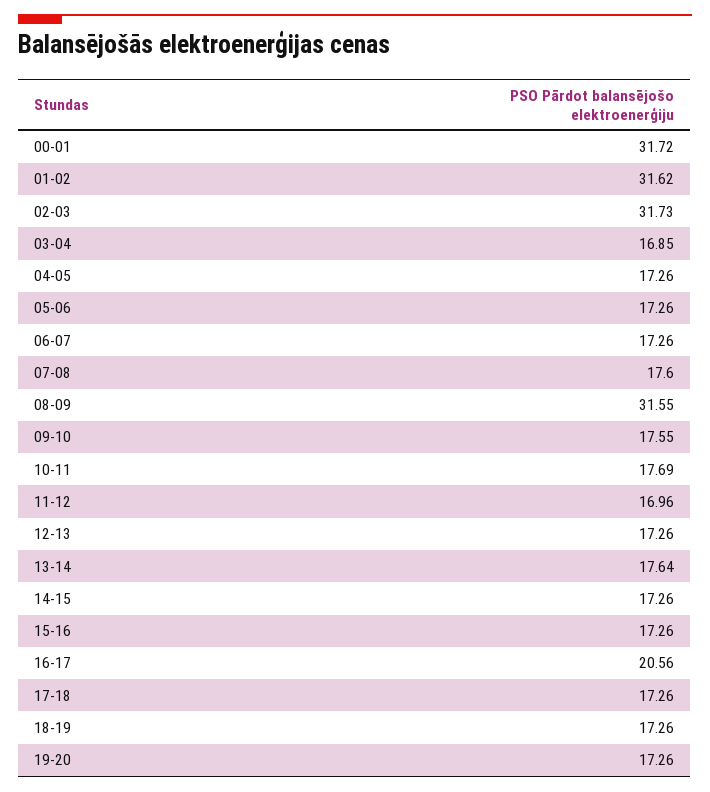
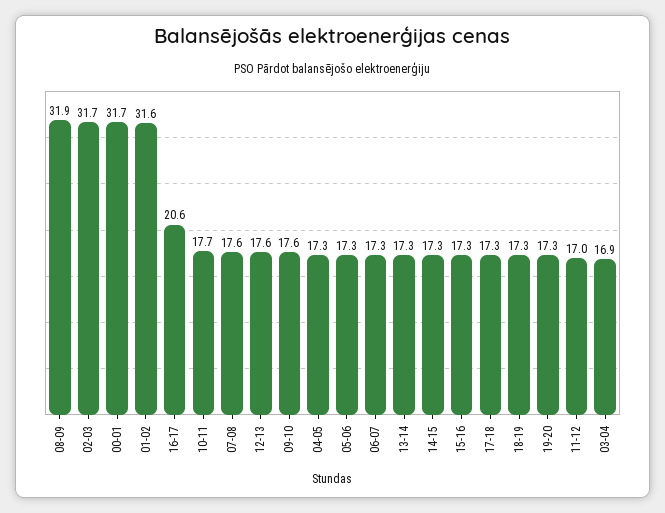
08-09: 31.55 -> 31.9
12-13: 17.26 -> 17.6
13-14: 17.64 -> 17.3

